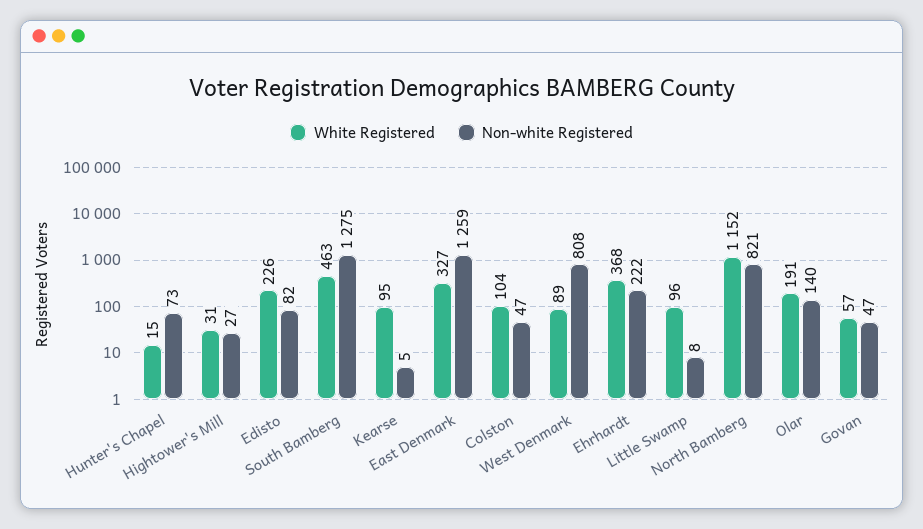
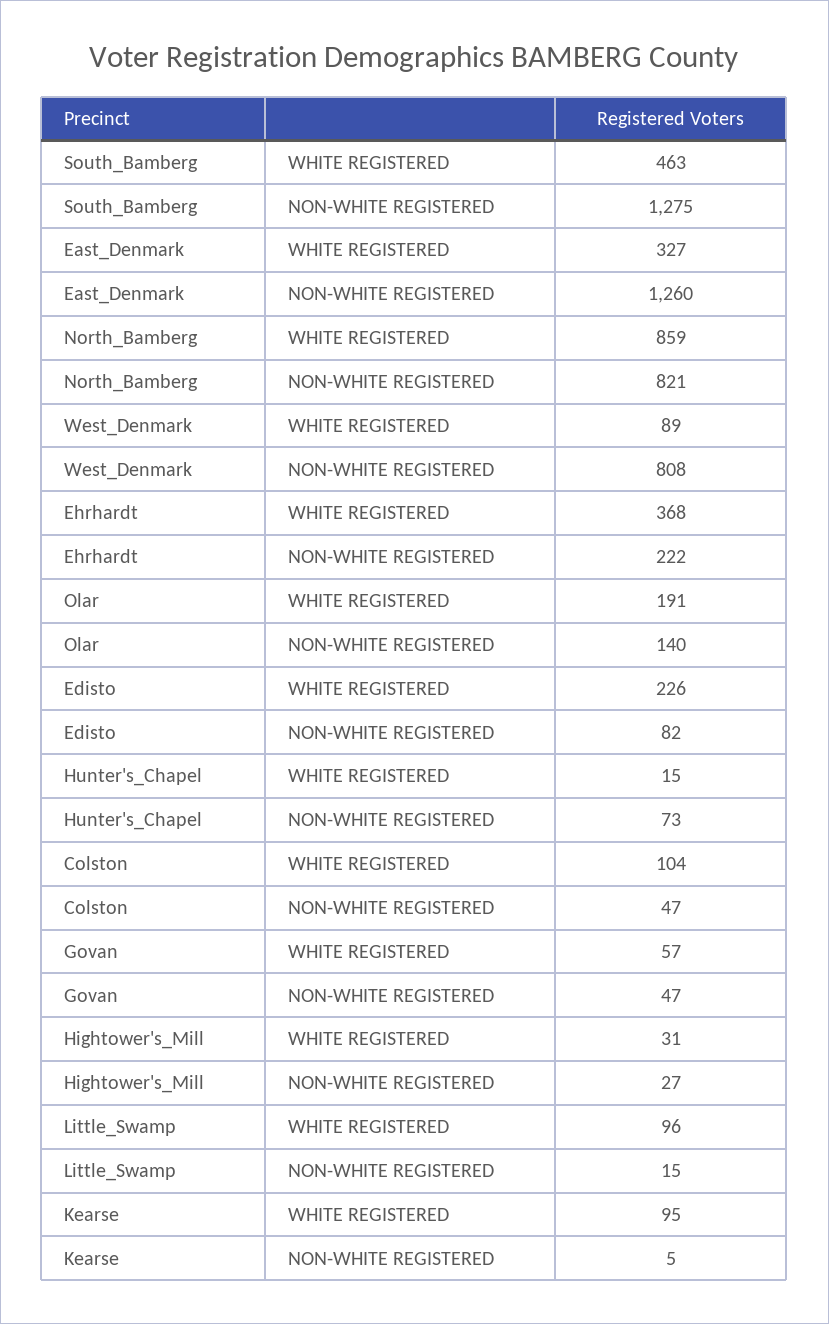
Non-white Registered, East Denmark: 1259 -> 1260
Non-white Registered, Little Swamp: 8 -> 15
White Registered, North Bamberg: 1152 -> 859

